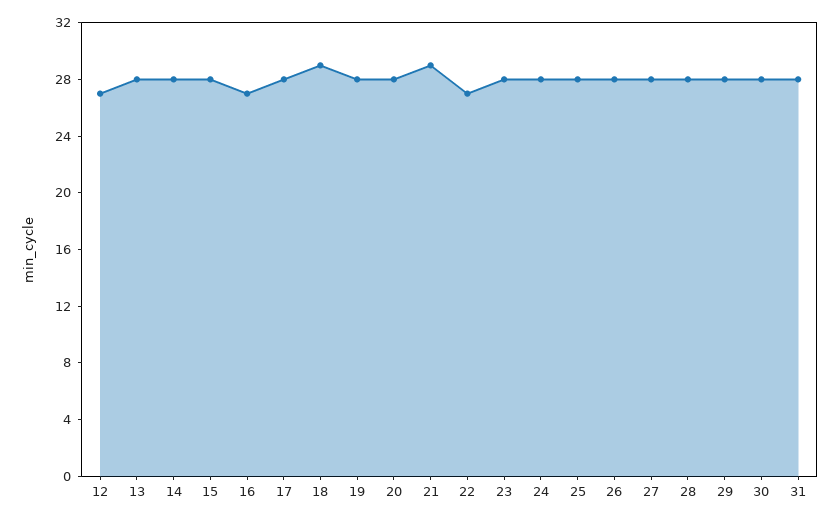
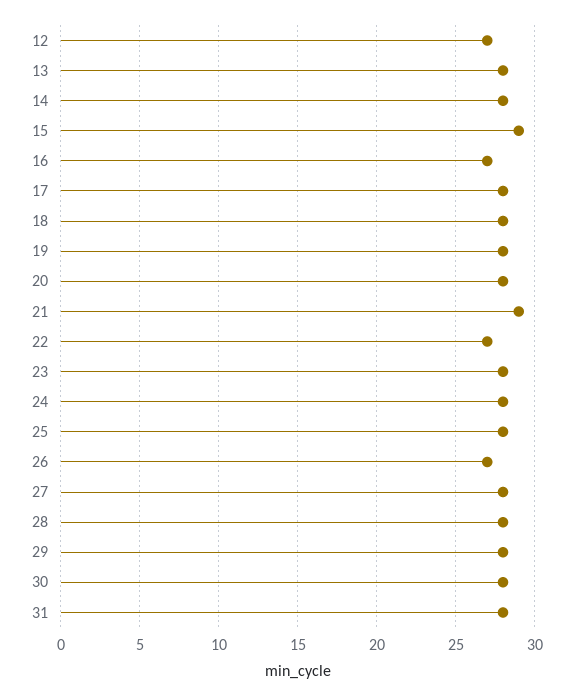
15: 28 -> 29
18: 29 -> 28
26: 28 -> 27

